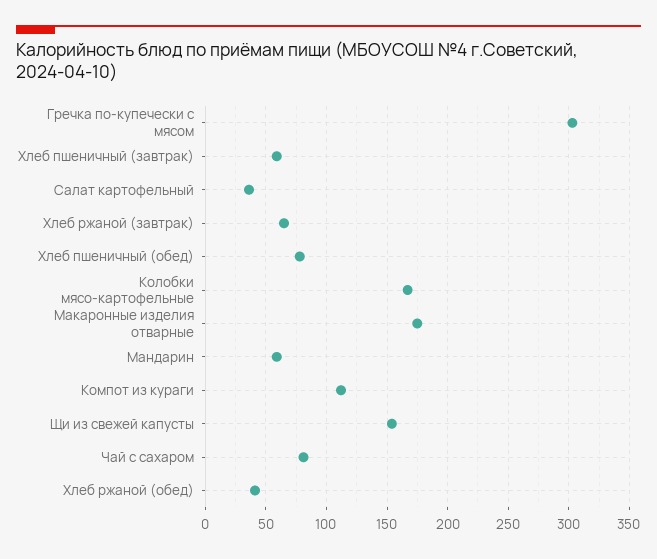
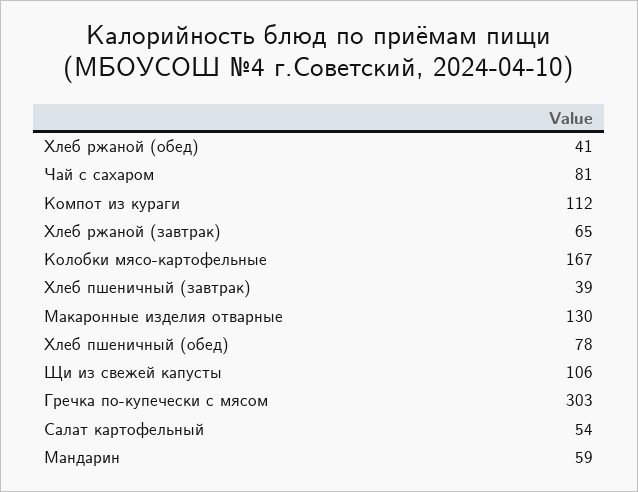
Хлеб пшеничный (завтрак): 60 -> 39
Салат картофельный: 35 -> 54
Макаронные изделия отварные: 175 -> 130
Щи из свежей капусты: 155 -> 106

